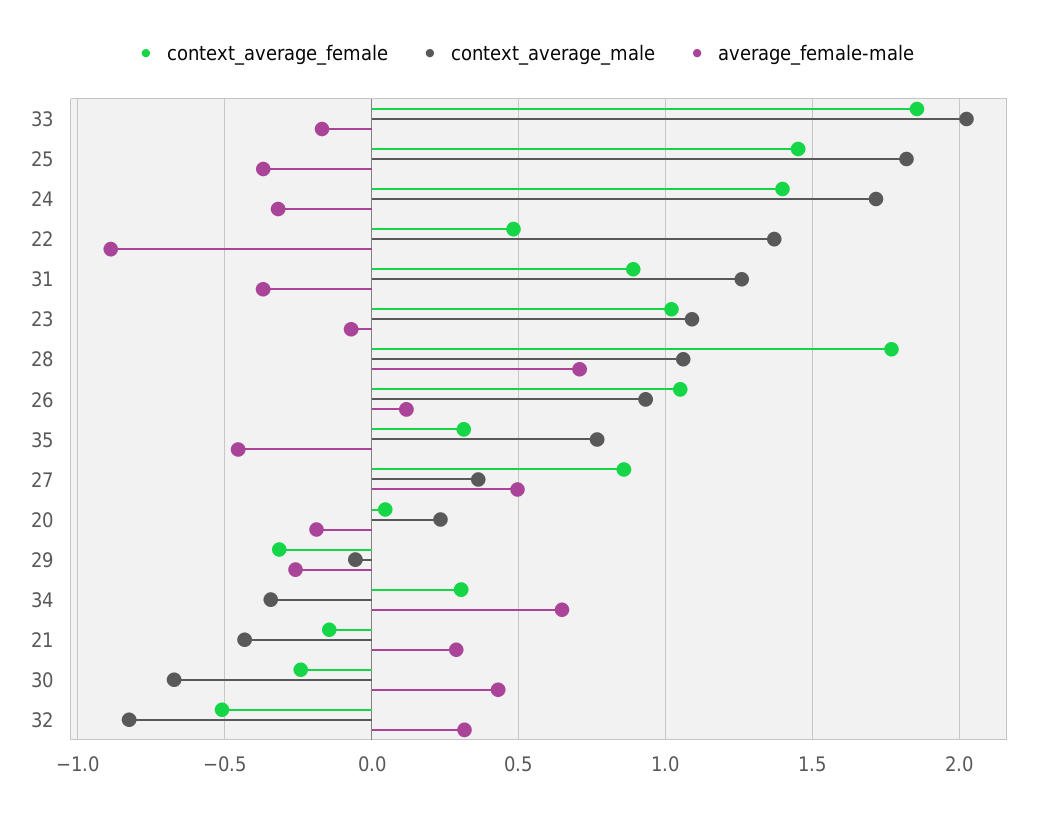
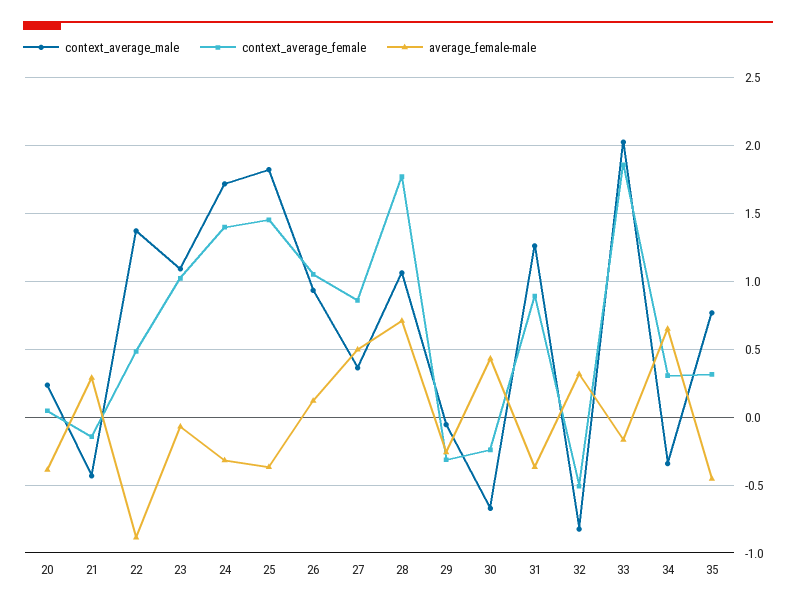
average_female-male, 20: -0.2 -> -0.4

